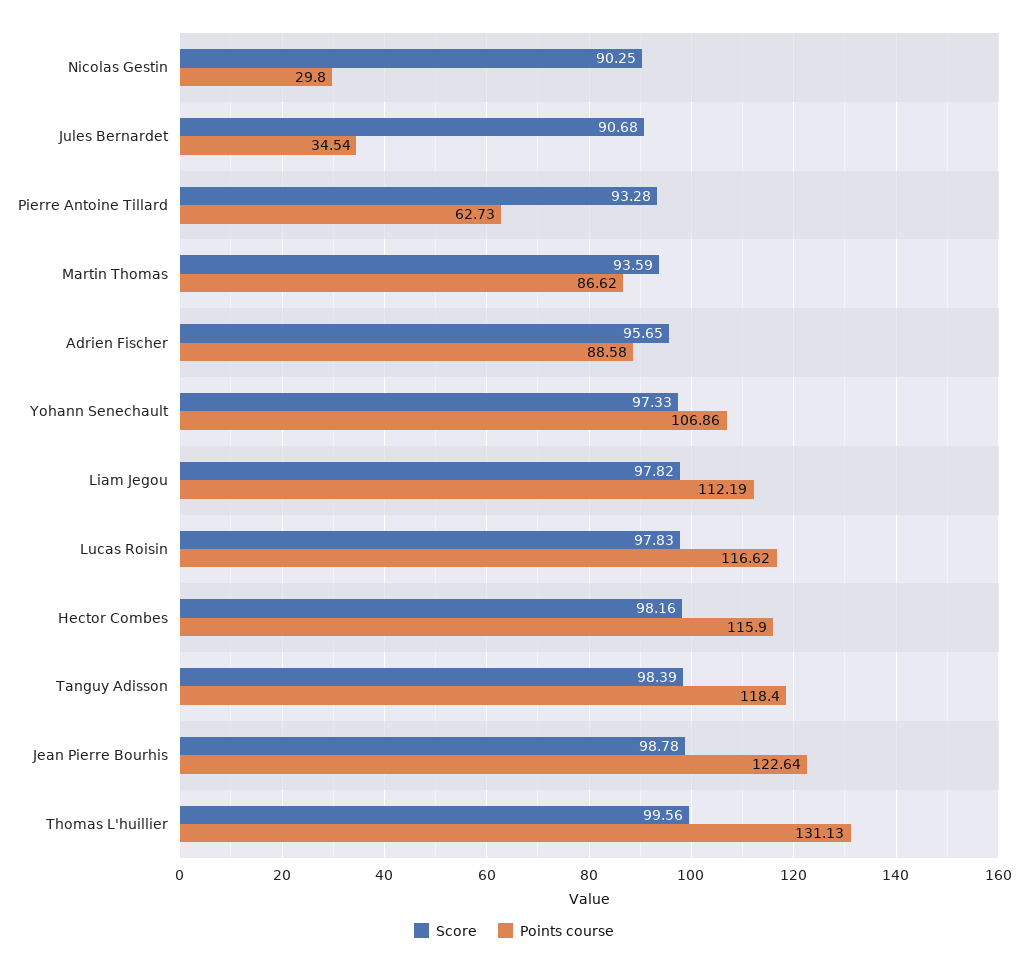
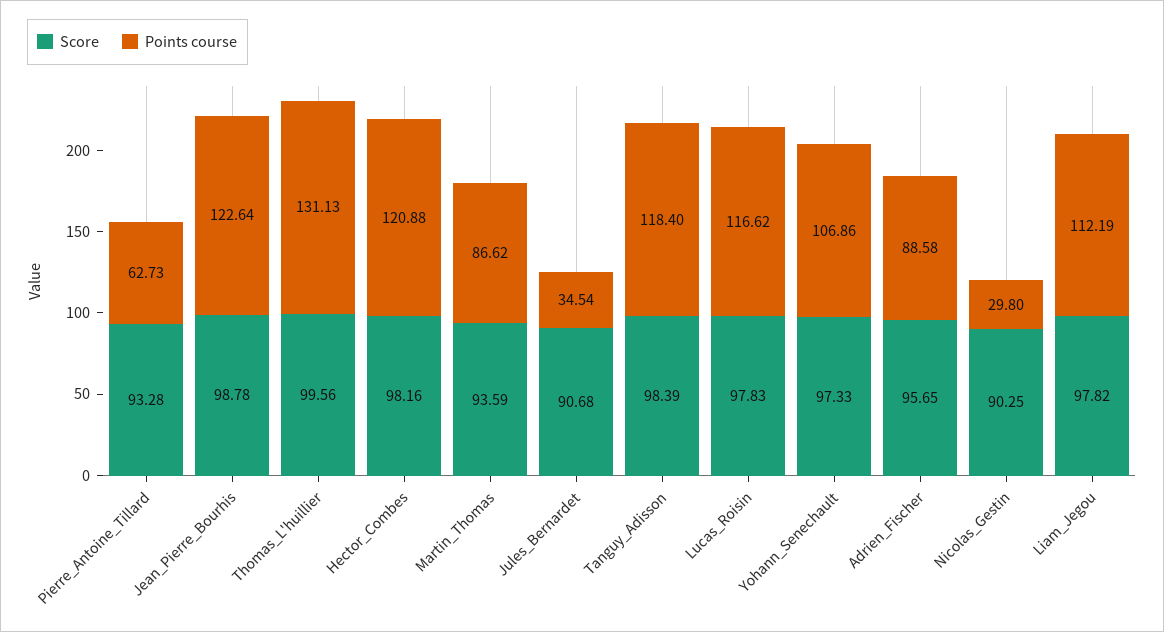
Points course, Hector Combes: 115.9 -> 120.88

